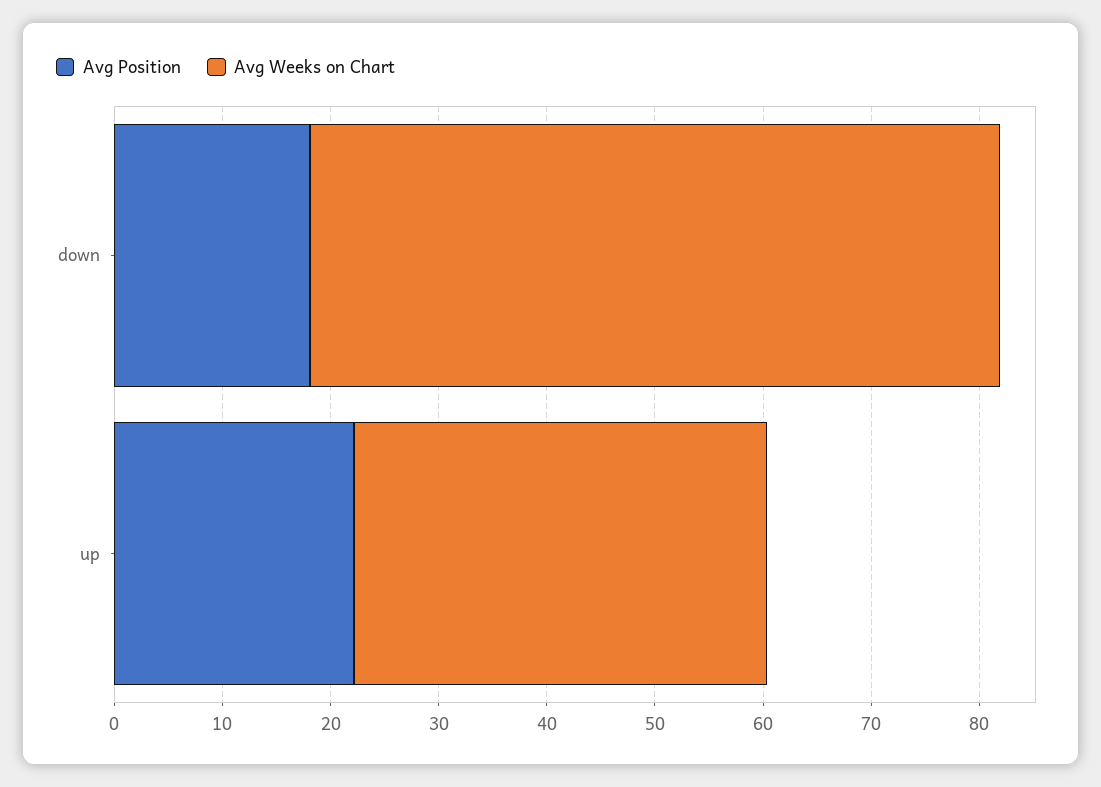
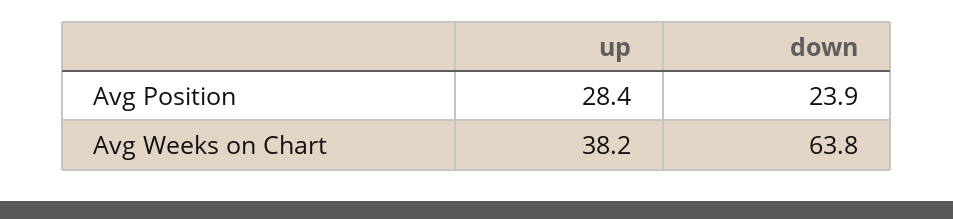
Avg Position, down: 18 -> 23.9
Avg Position, up: 22 -> 28.4

